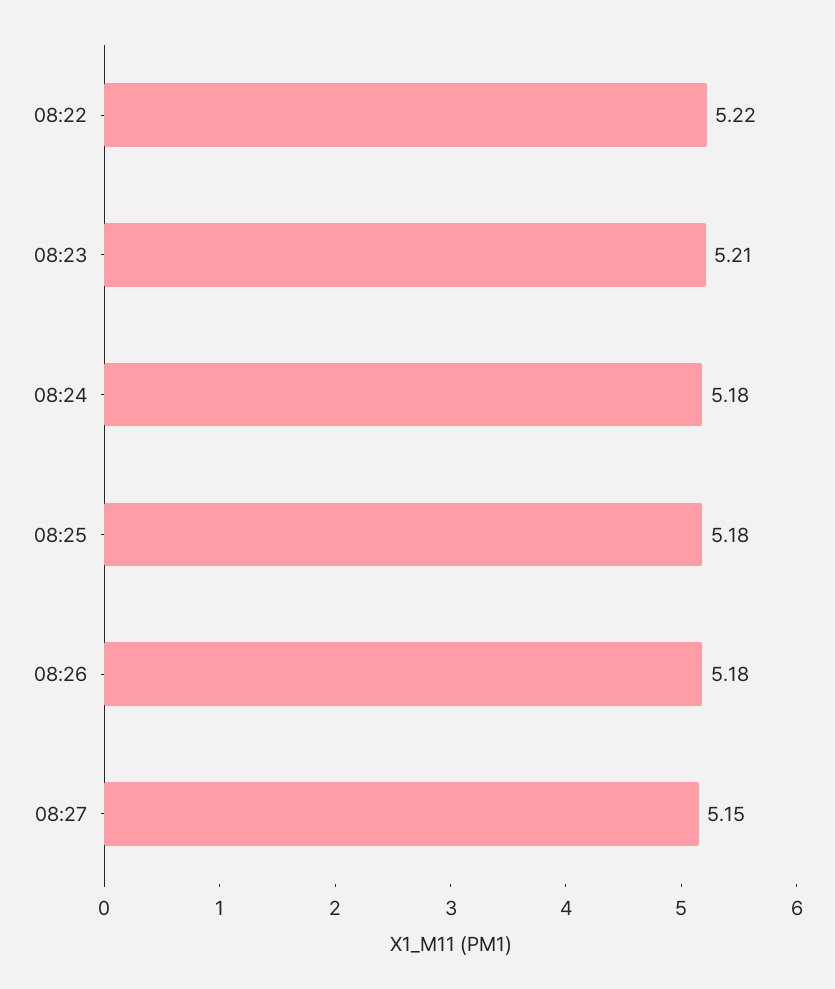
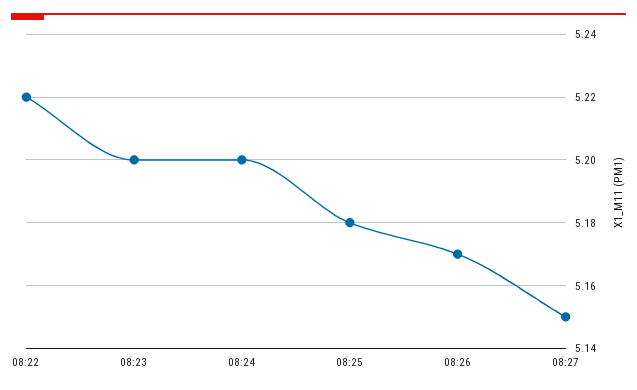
08:23: 5.21 -> 5.2
08:24: 5.18 -> 5.2
08:26: 5.18 -> 5.17

